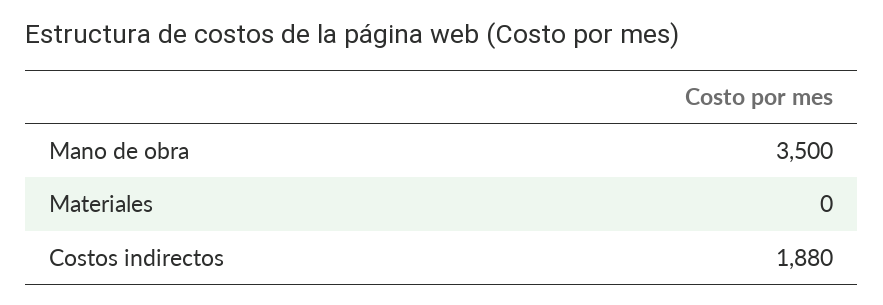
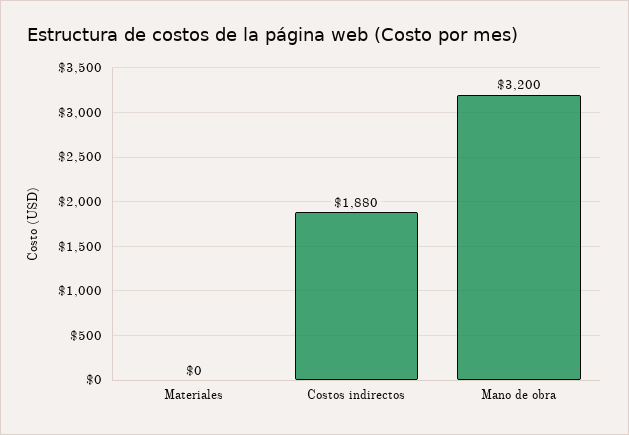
Mano de obra: 3500 -> 3200

